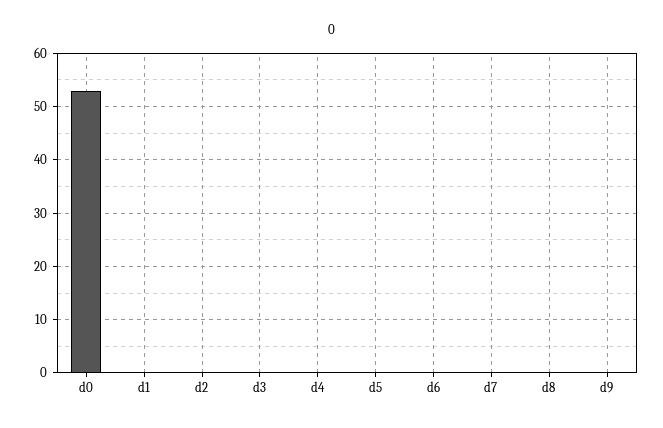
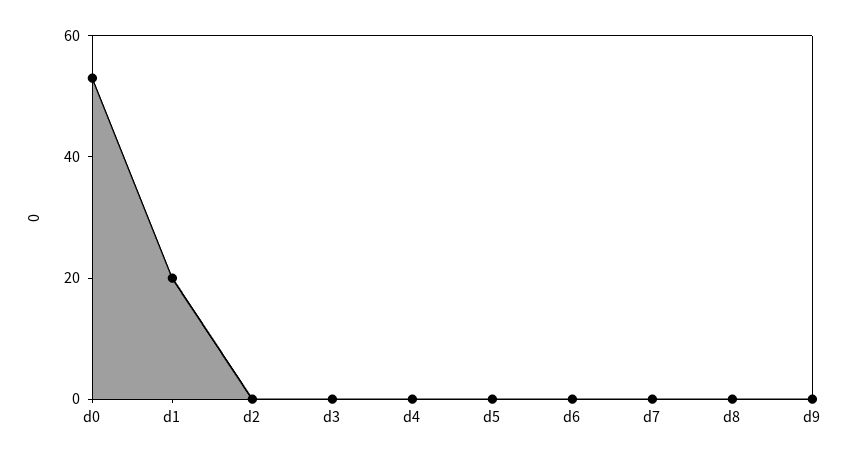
d1: 0 -> 20

